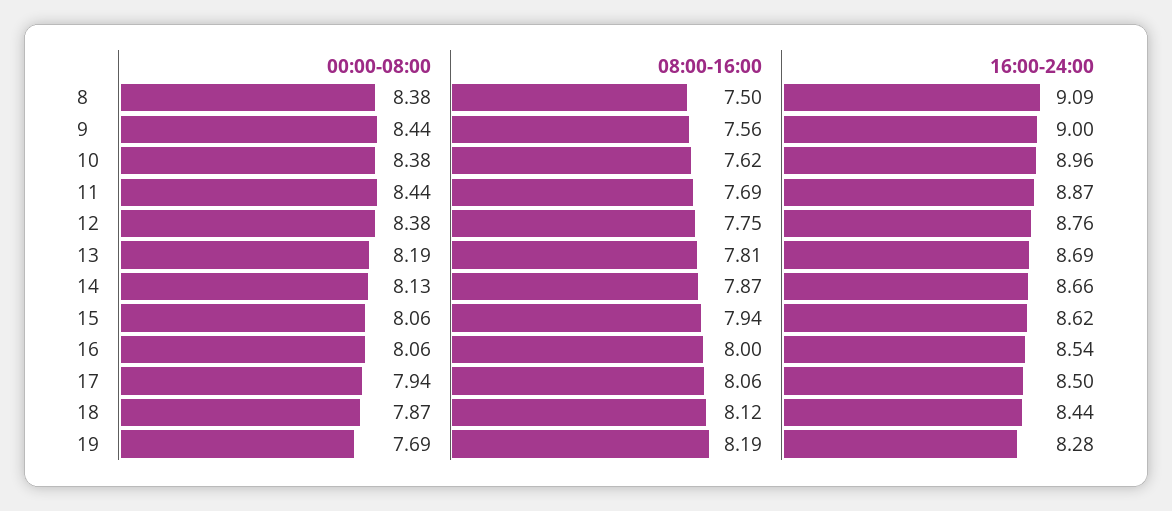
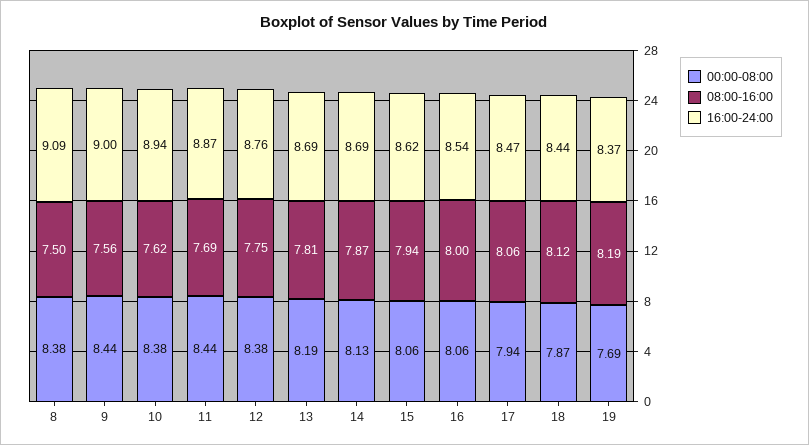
16:00-24:00, 10: 8.96 -> 8.94
16:00-24:00, 14: 8.66 -> 8.69
16:00-24:00, 17: 8.5 -> 8.47
16:00-24:00, 19: 8.28 -> 8.37

